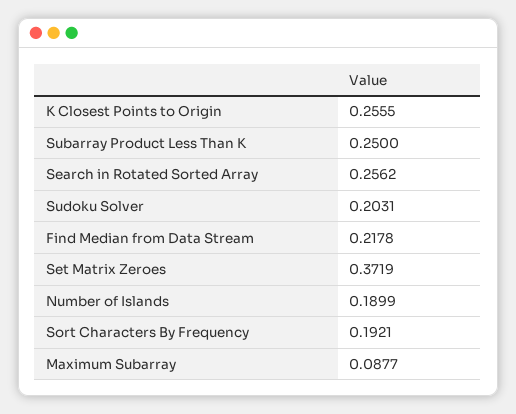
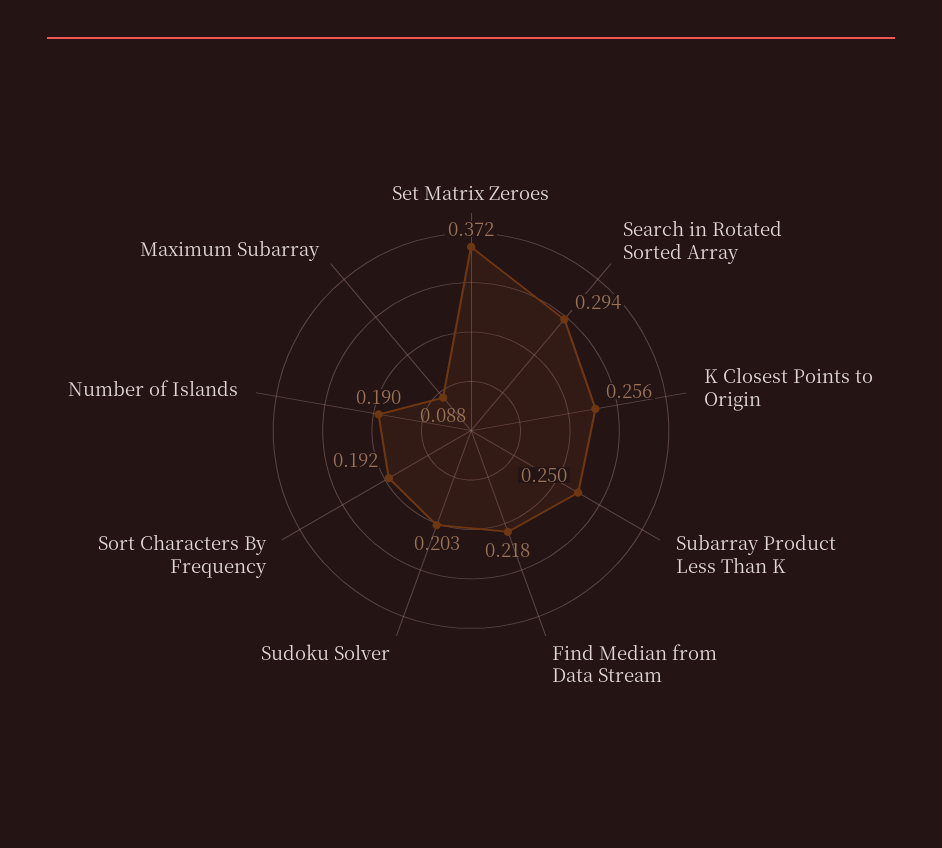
Search in Rotated Sorted Array: 0.2562 -> 0.294

